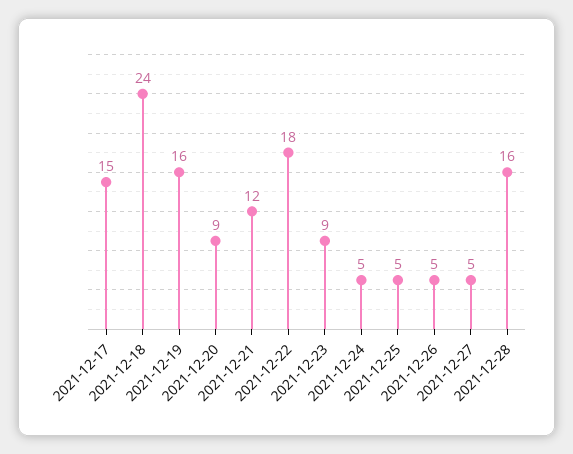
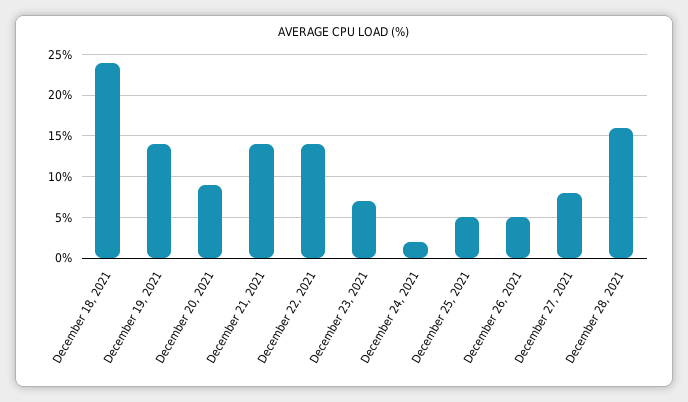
2021-12-17: 15 -> none
2021-12-19: 16 -> 14
2021-12-21: 12 -> 14
2021-12-22: 18 -> 14
2021-12-23: 9 -> 7
2021-12-24: 5 -> 2
2021-12-27: 5 -> 8

